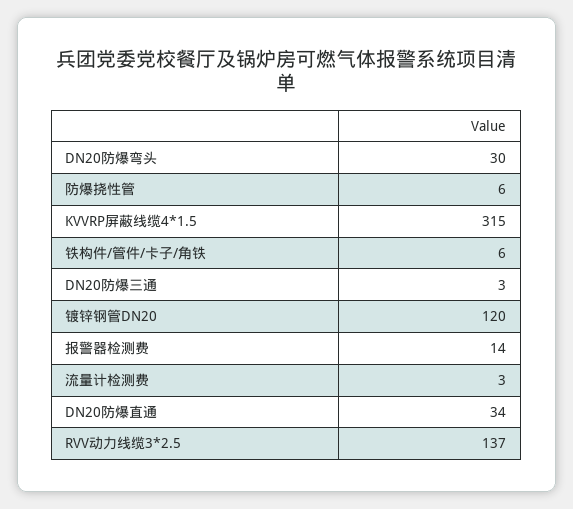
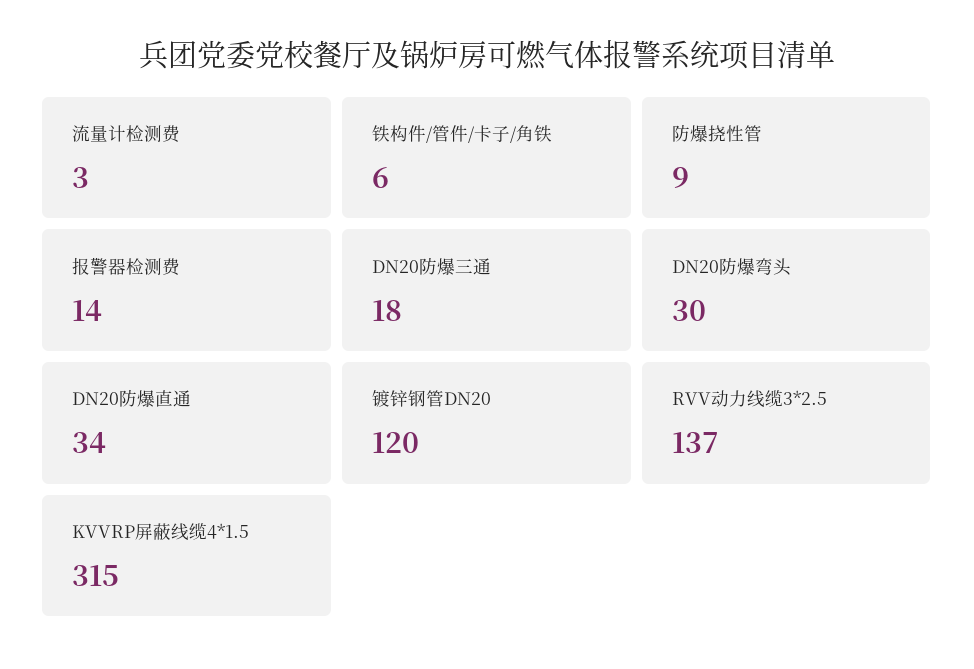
防爆挠性管: 6 -> 9
DN20防爆三通: 3 -> 18

